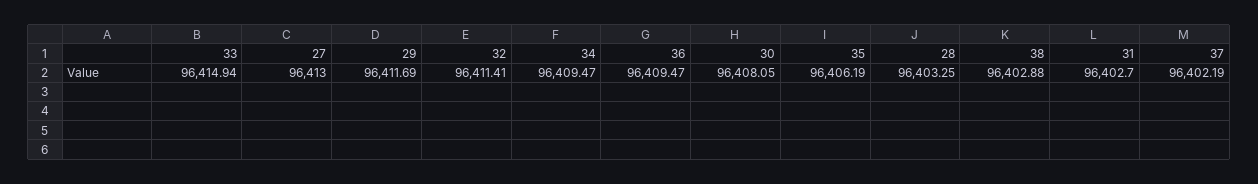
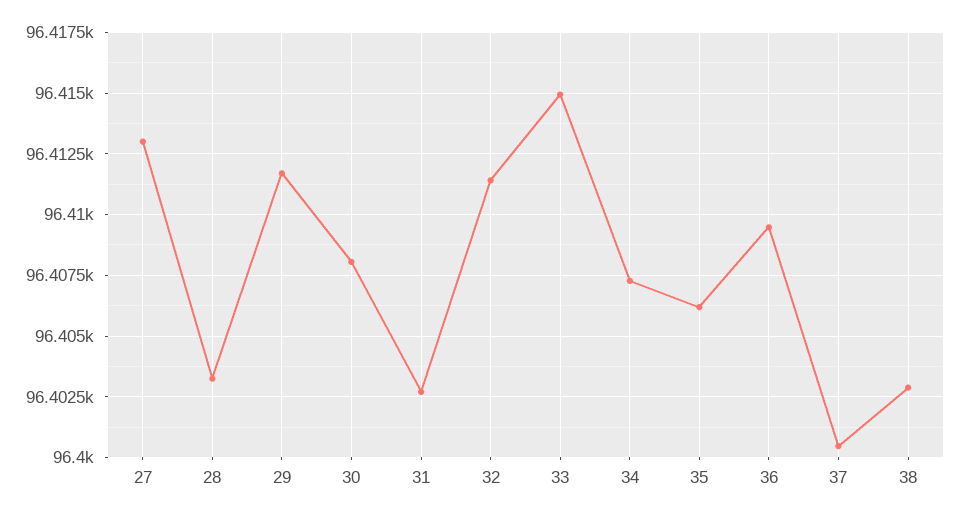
34: 96409.47 -> 96407.25
37: 96402.19 -> 96400.5

